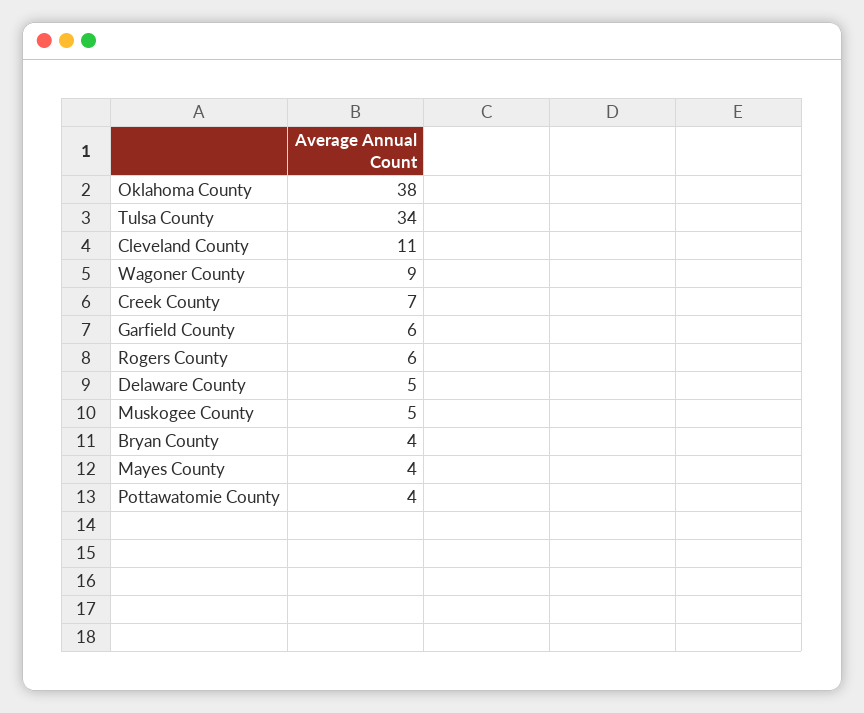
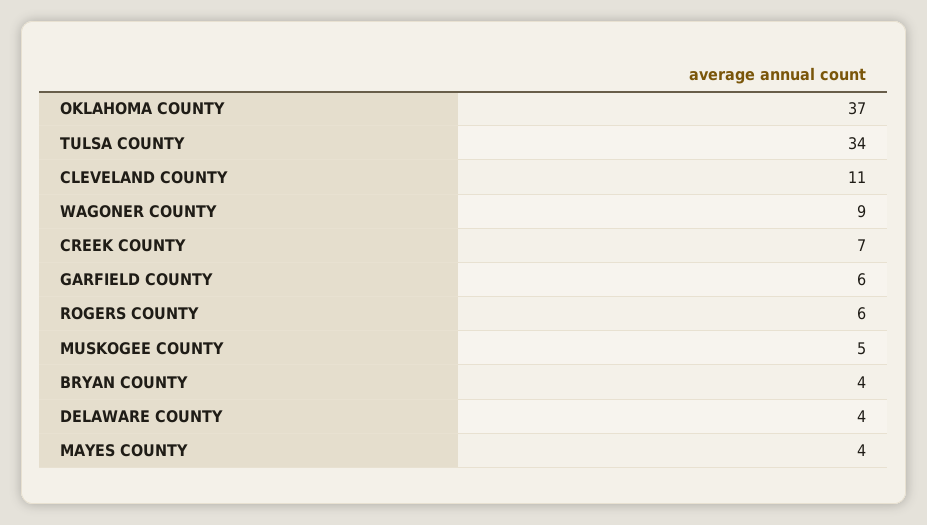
Oklahoma County: 38 -> 37
Delaware County: 5 -> 4
Pottawatomie County: 4 -> none

